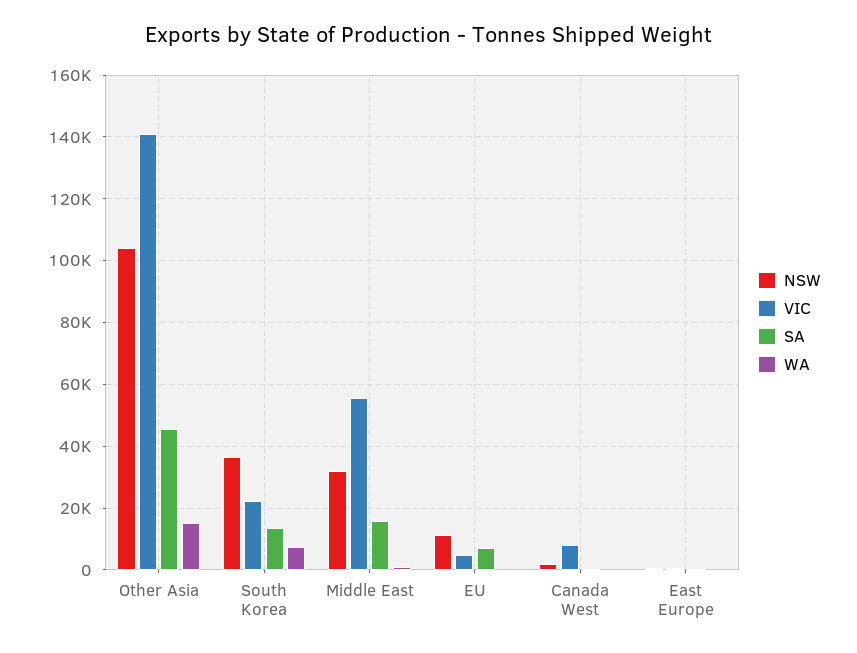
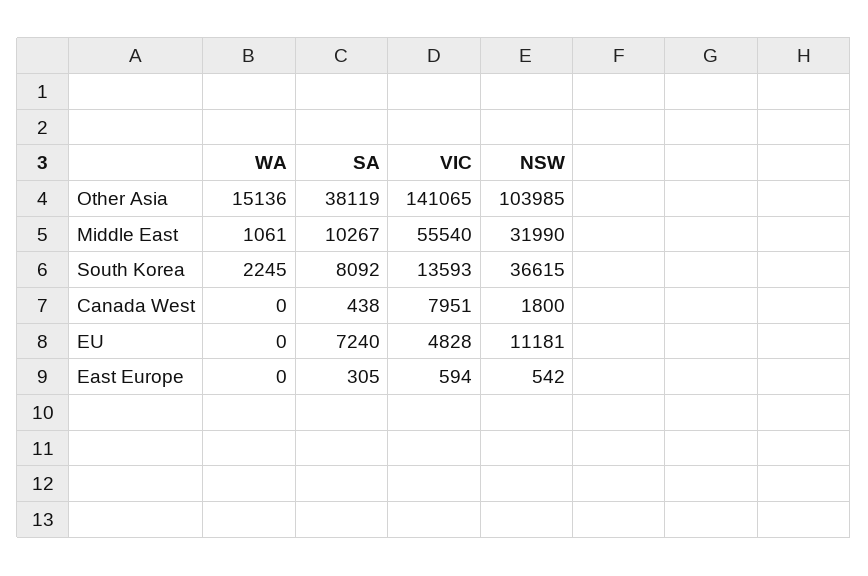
SA, Other Asia: 46000 -> 38119
VIC, South Korea: 22000 -> 13593
SA, South Korea: 14000 -> 8092
WA, South Korea: 8000 -> 2245
SA, Middle East: 16000 -> 10267

